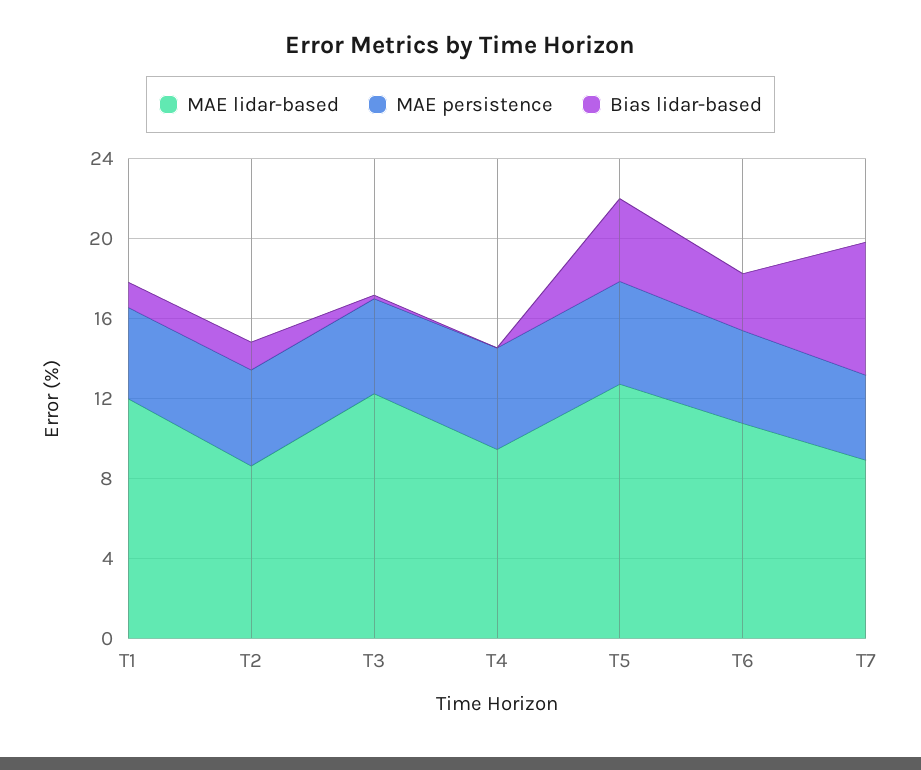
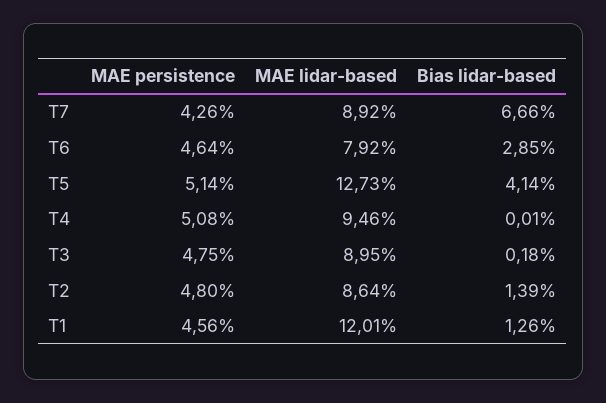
MAE lidar-based, T3: 12 -> 8.95
MAE lidar-based, T6: 11 -> 7.92

